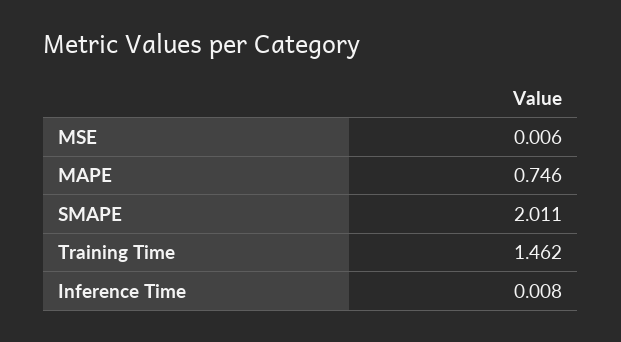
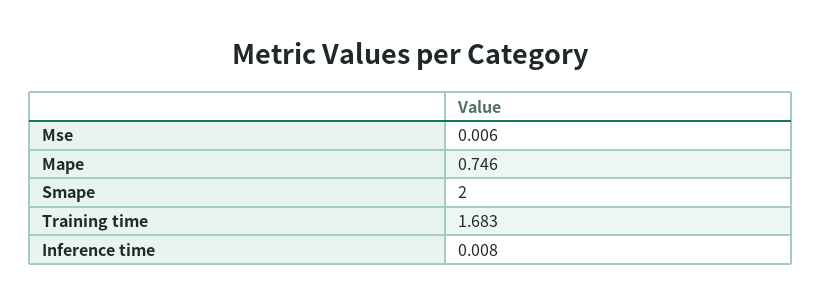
SMAPE: 2.011 -> 2
Training Time: 1.462 -> 1.683

